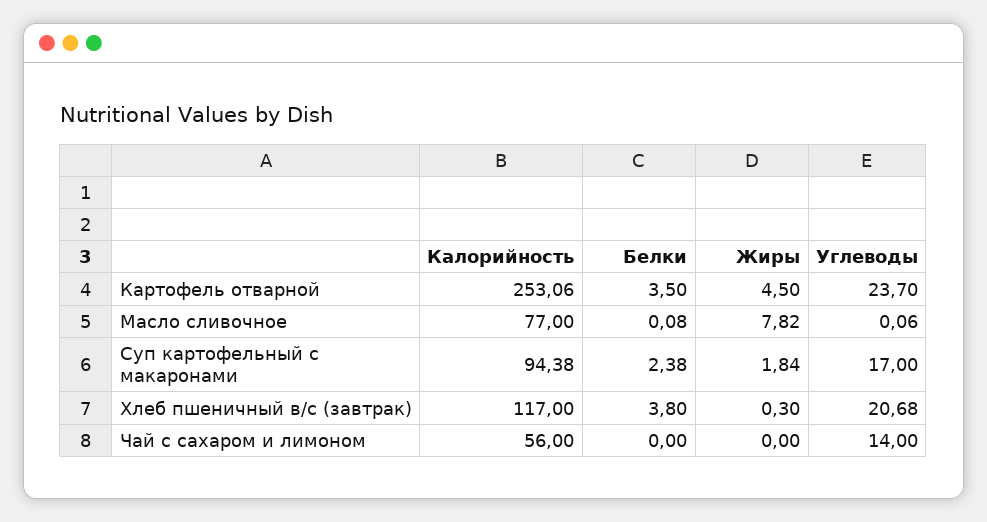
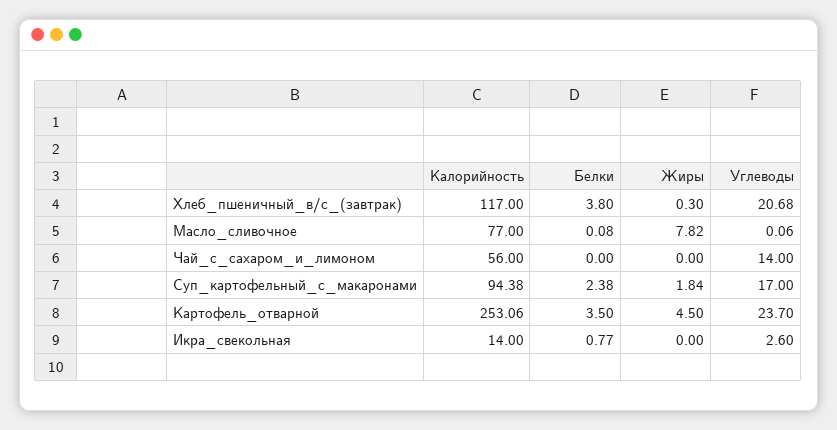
Калорийность, Икра_свекольная: none -> 14
Белки, Икра_свекольная: none -> 0.77
Жиры, Икра_свекольная: none -> 0
Углеводы, Икра_свекольная: none -> 2.6

